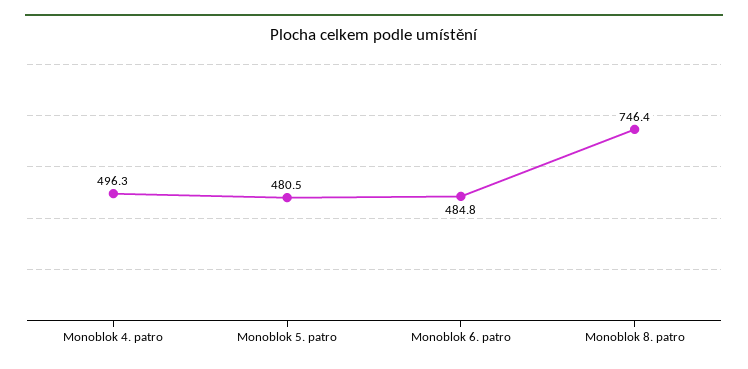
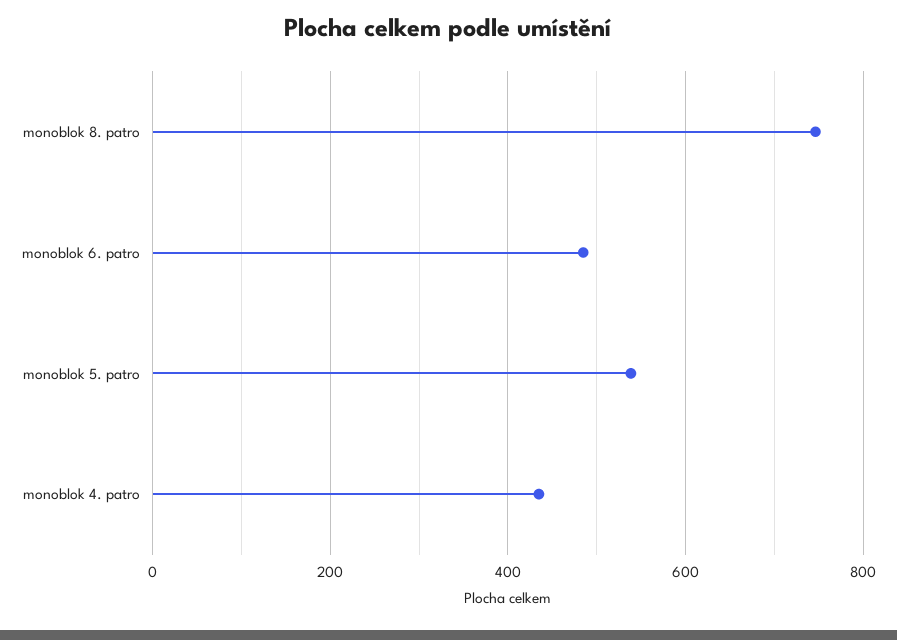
Monoblok 4. patro: 496.3 -> 440
Monoblok 5. patro: 480.5 -> 540

